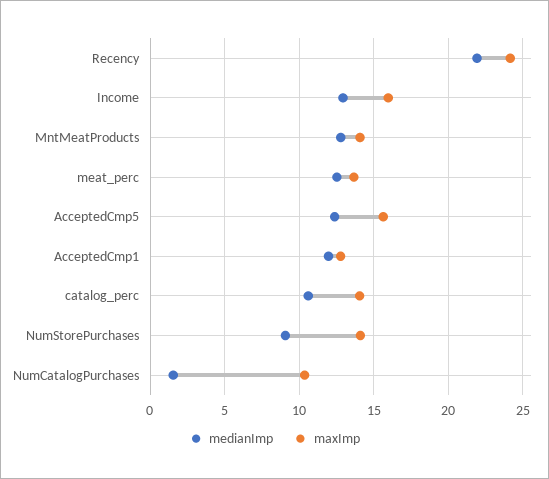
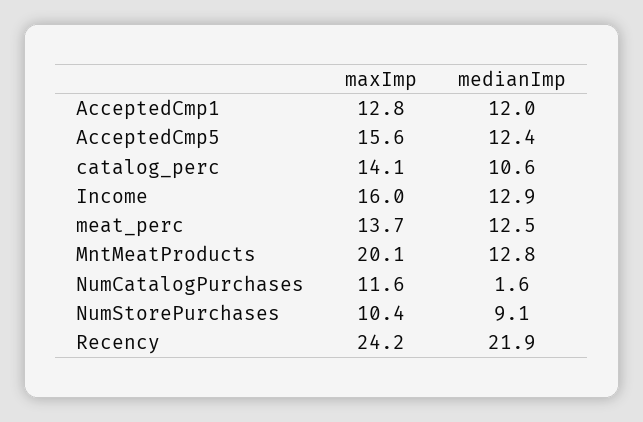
maxImp, MntMeatProducts: 14 -> 20.1
maxImp, NumStorePurchases: 14 -> 10.4
maxImp, NumCatalogPurchases: 10.5 -> 11.6

